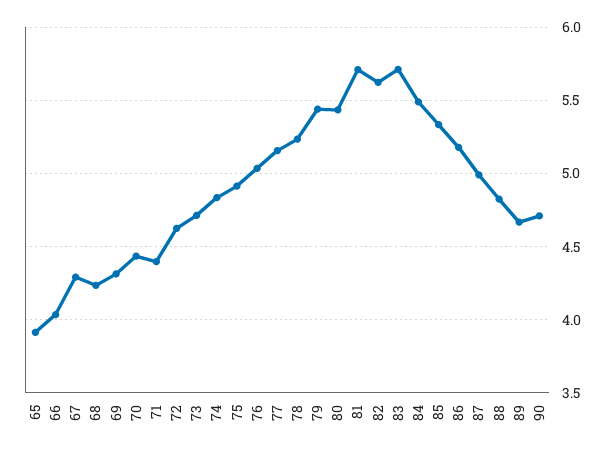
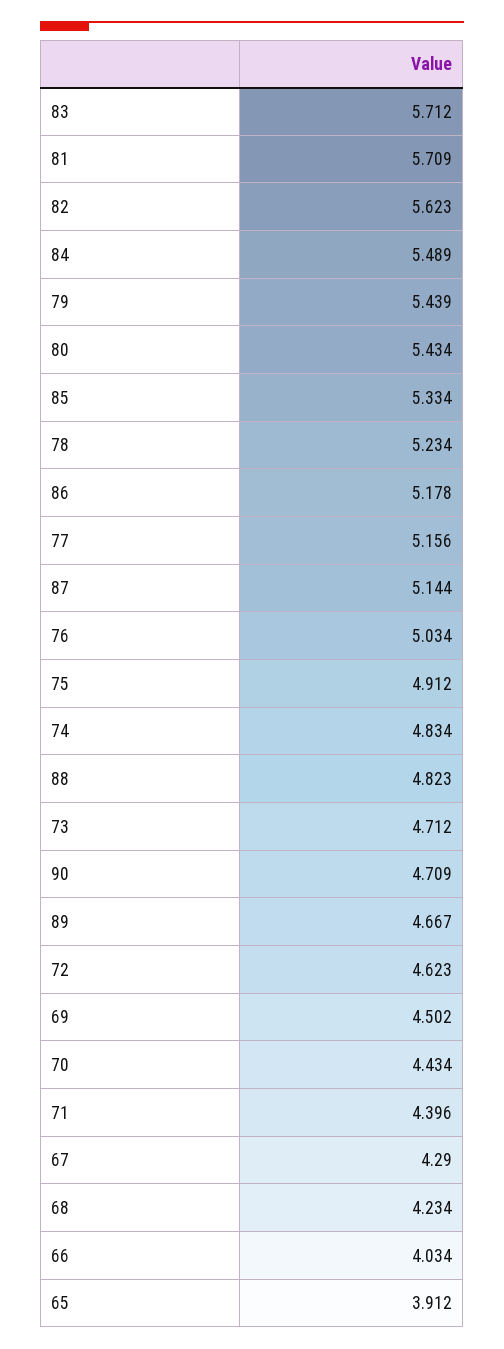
69: 4.3 -> 4.502
87: 5 -> 5.144

